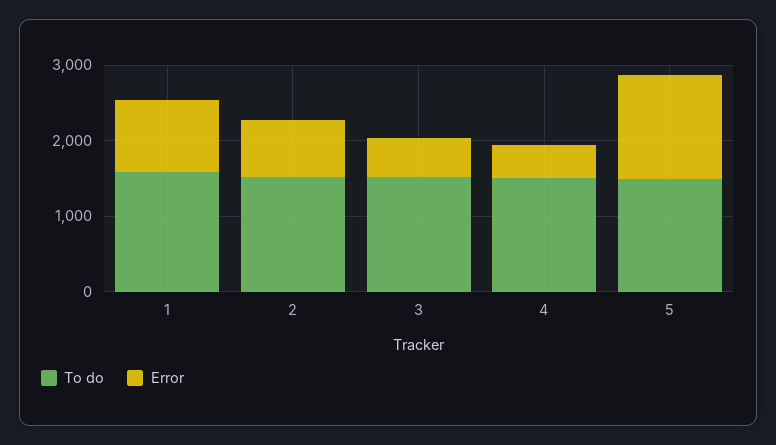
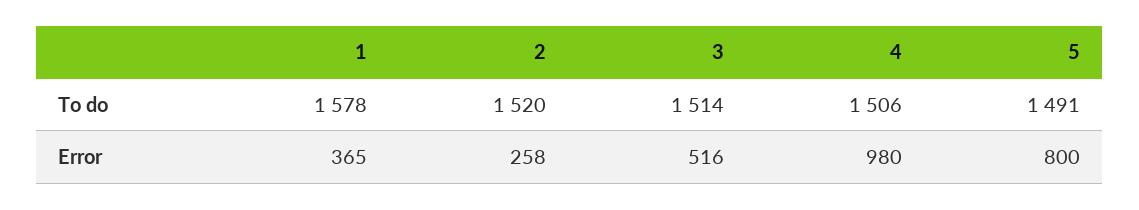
Error, 1: 1000 -> 365
Error, 2: 800 -> 258
Error, 4: 400 -> 980
Error, 5: 1400 -> 800

